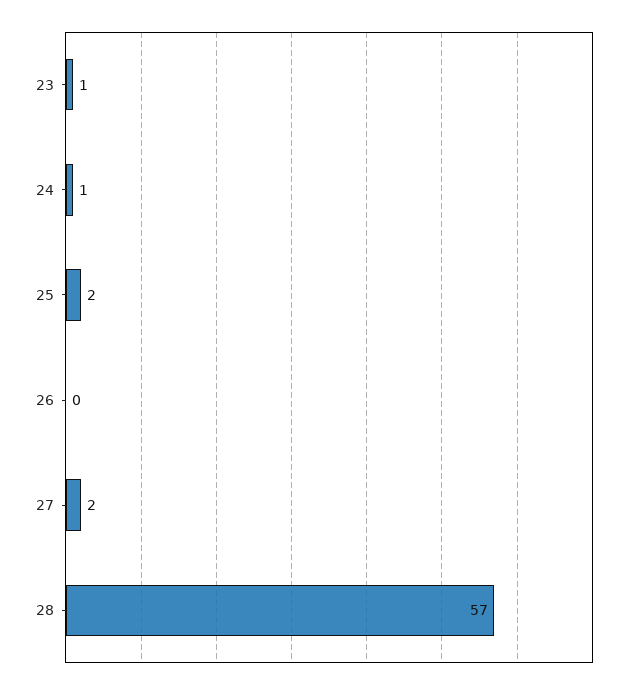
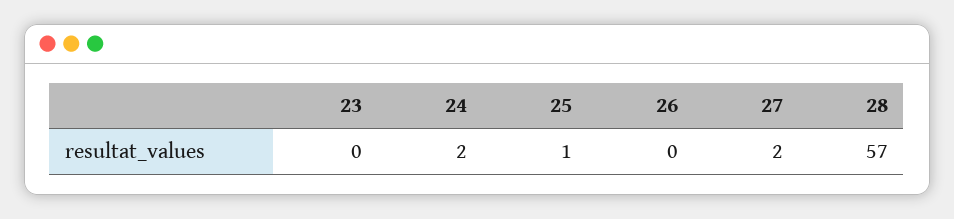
23: 1 -> 0
24: 1 -> 2
25: 2 -> 1

